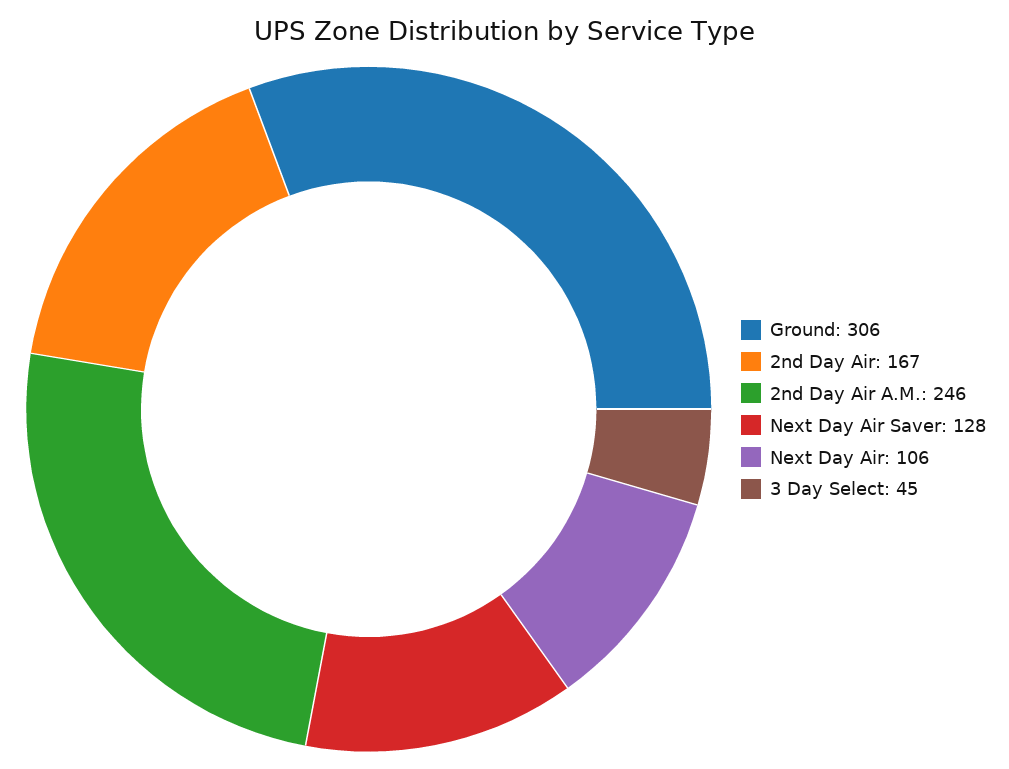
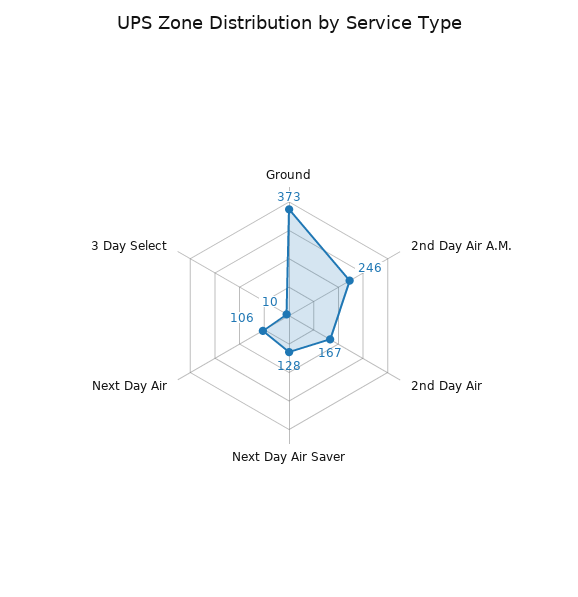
Ground: 306 -> 373
3 Day Select: 45 -> 10

